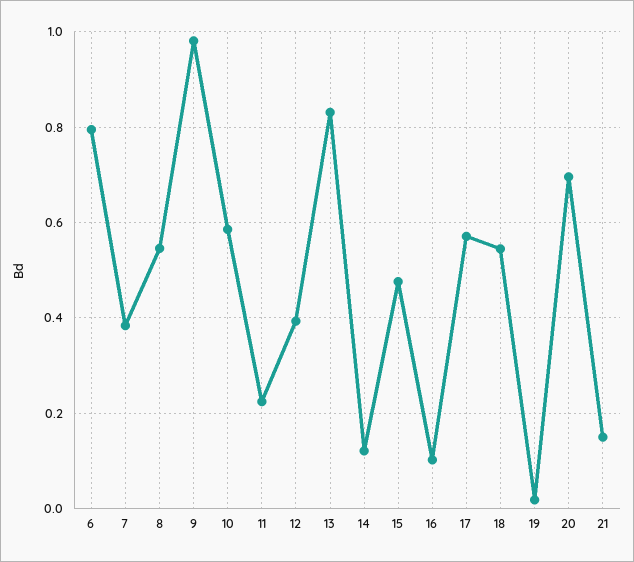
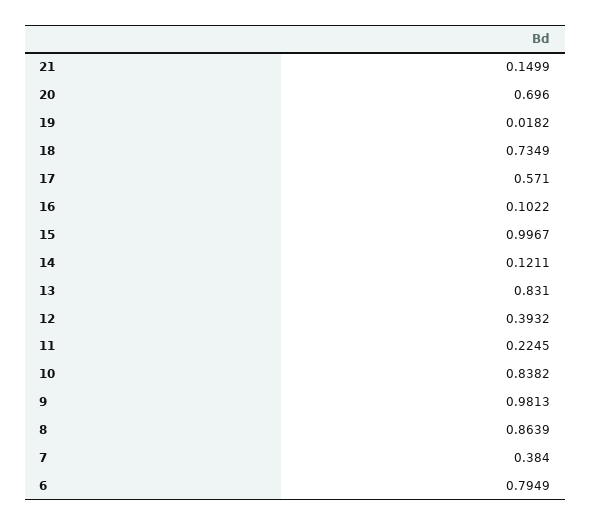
8: 0.54 -> 0.8639
10: 0.58 -> 0.8382
15: 0.48 -> 0.9967
18: 0.54 -> 0.7349

